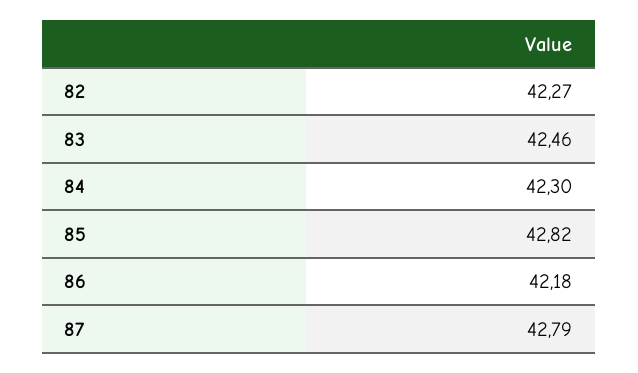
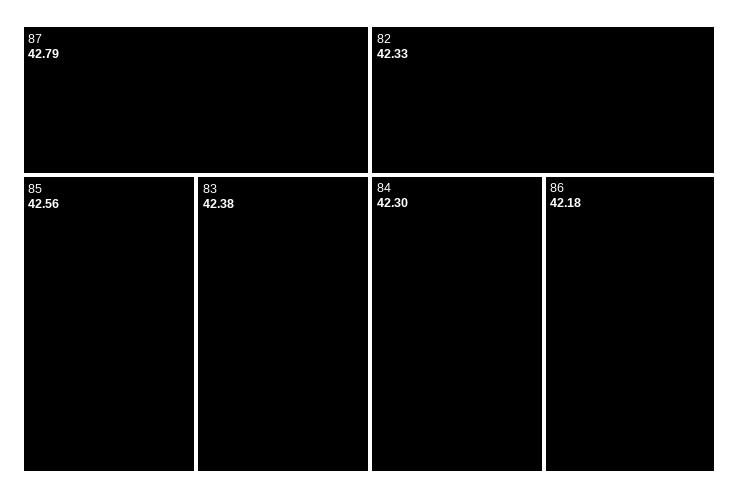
82: 42.27 -> 42.33
83: 42.46 -> 42.38
85: 42.82 -> 42.56

